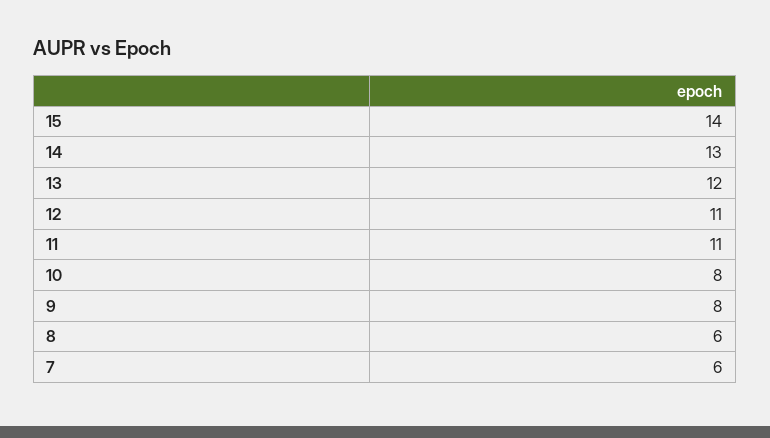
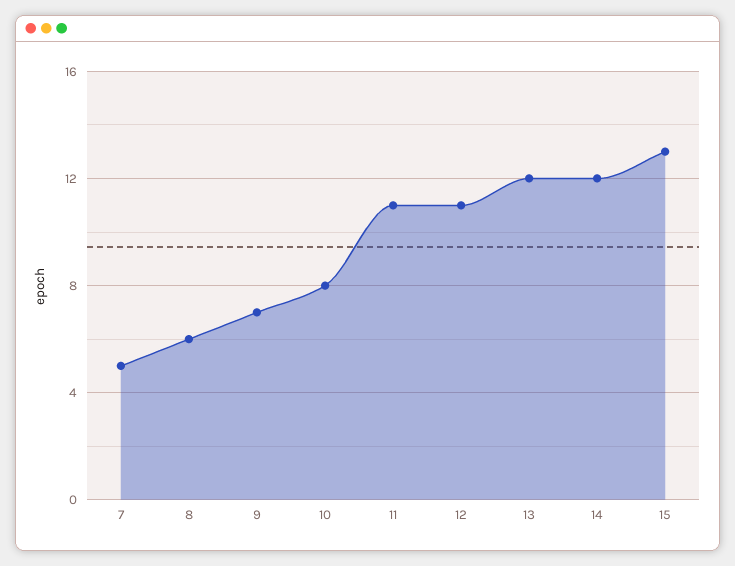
15: 14 -> 13
14: 13 -> 12
9: 8 -> 7
7: 6 -> 5

